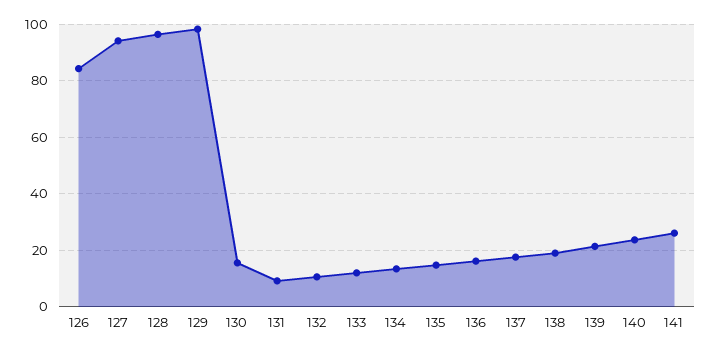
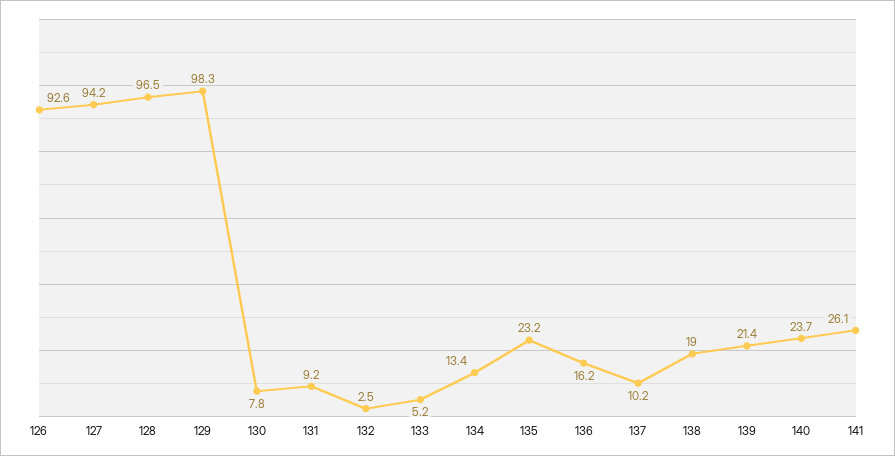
126: 85 -> 92.6
130: 15 -> 7.8
132: 10 -> 2.5
133: 12.5 -> 5.2
135: 15 -> 23.2
137: 17.5 -> 10.2

